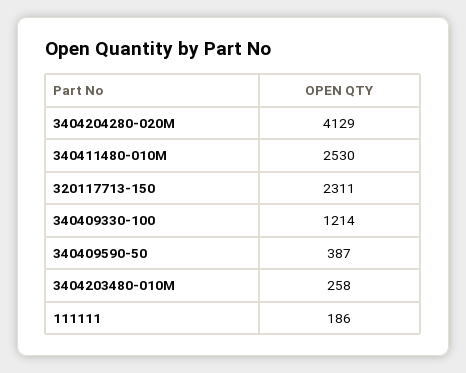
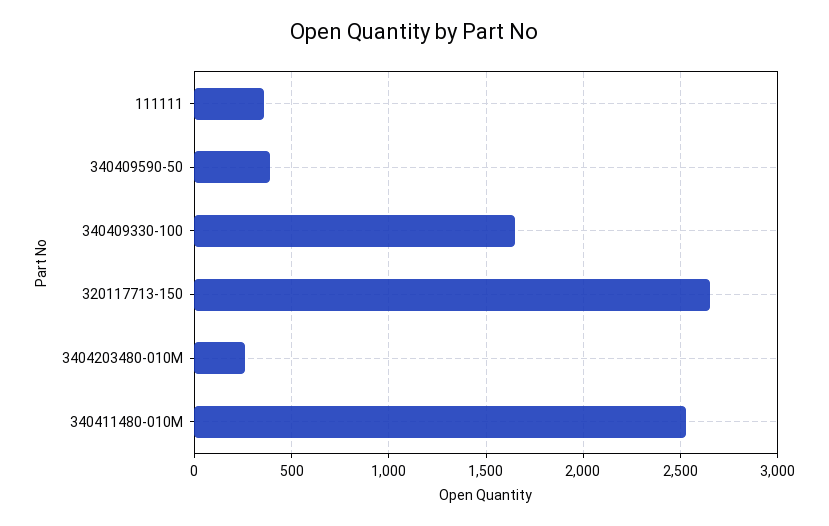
3404204280-020M: 4129 -> none
320117713-150: 2311 -> 2650
340409330-100: 1214 -> 1650
111111: 186 -> 350

